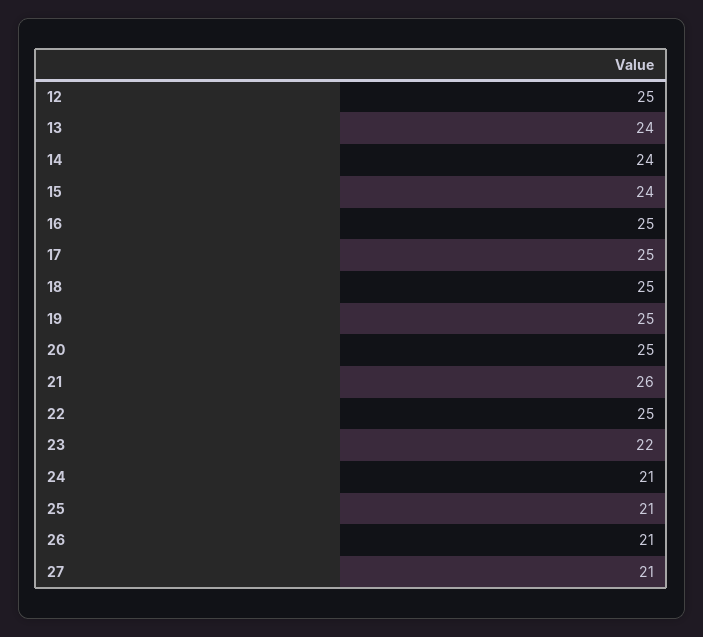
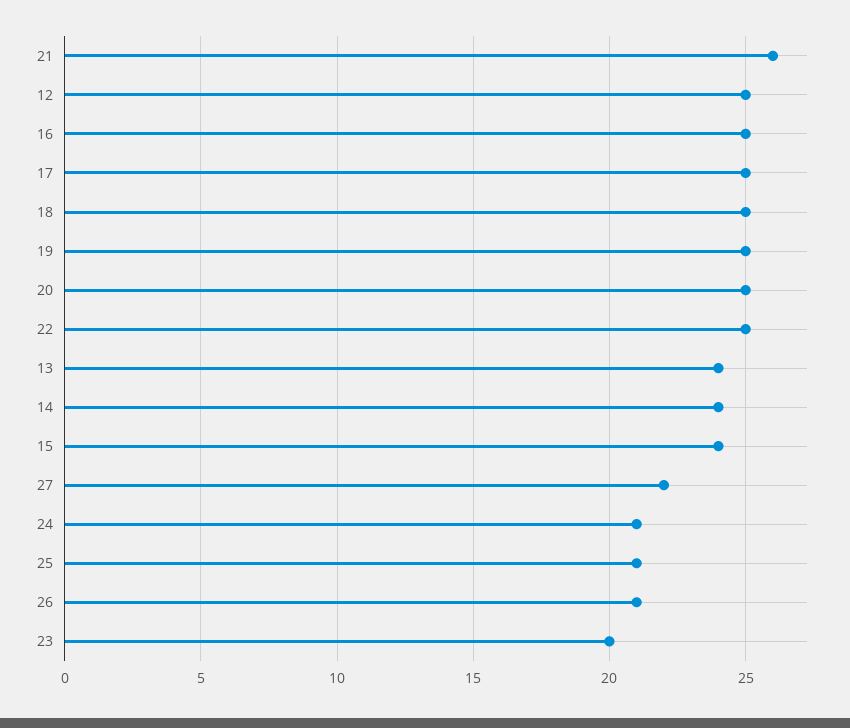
23: 22 -> 20
27: 21 -> 22

